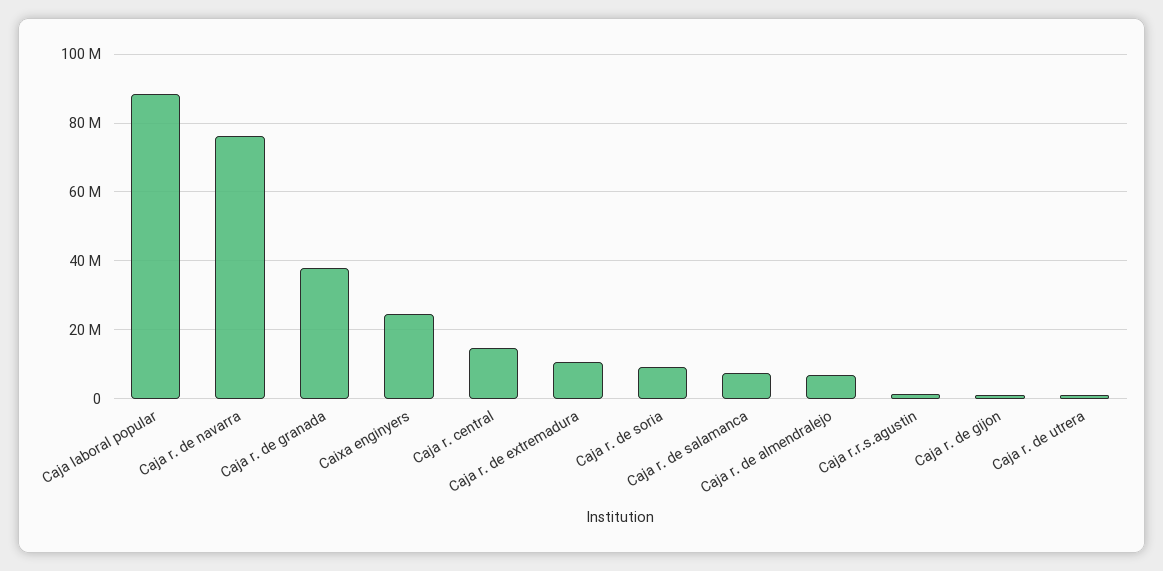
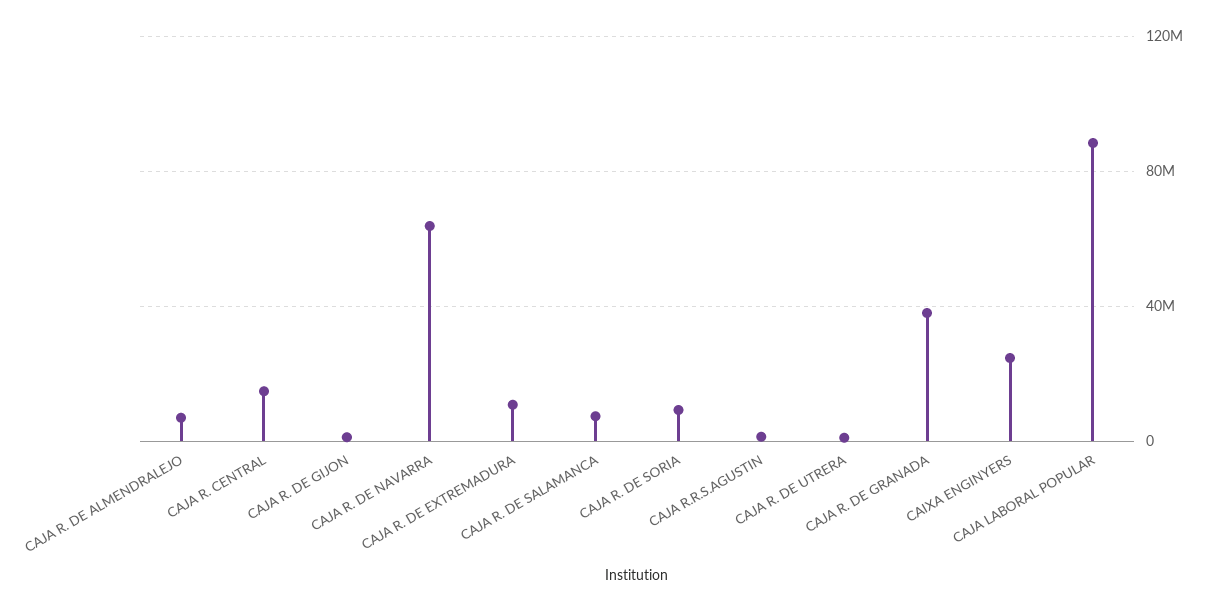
Caja r. de navarra: 76000000 -> 65000000

